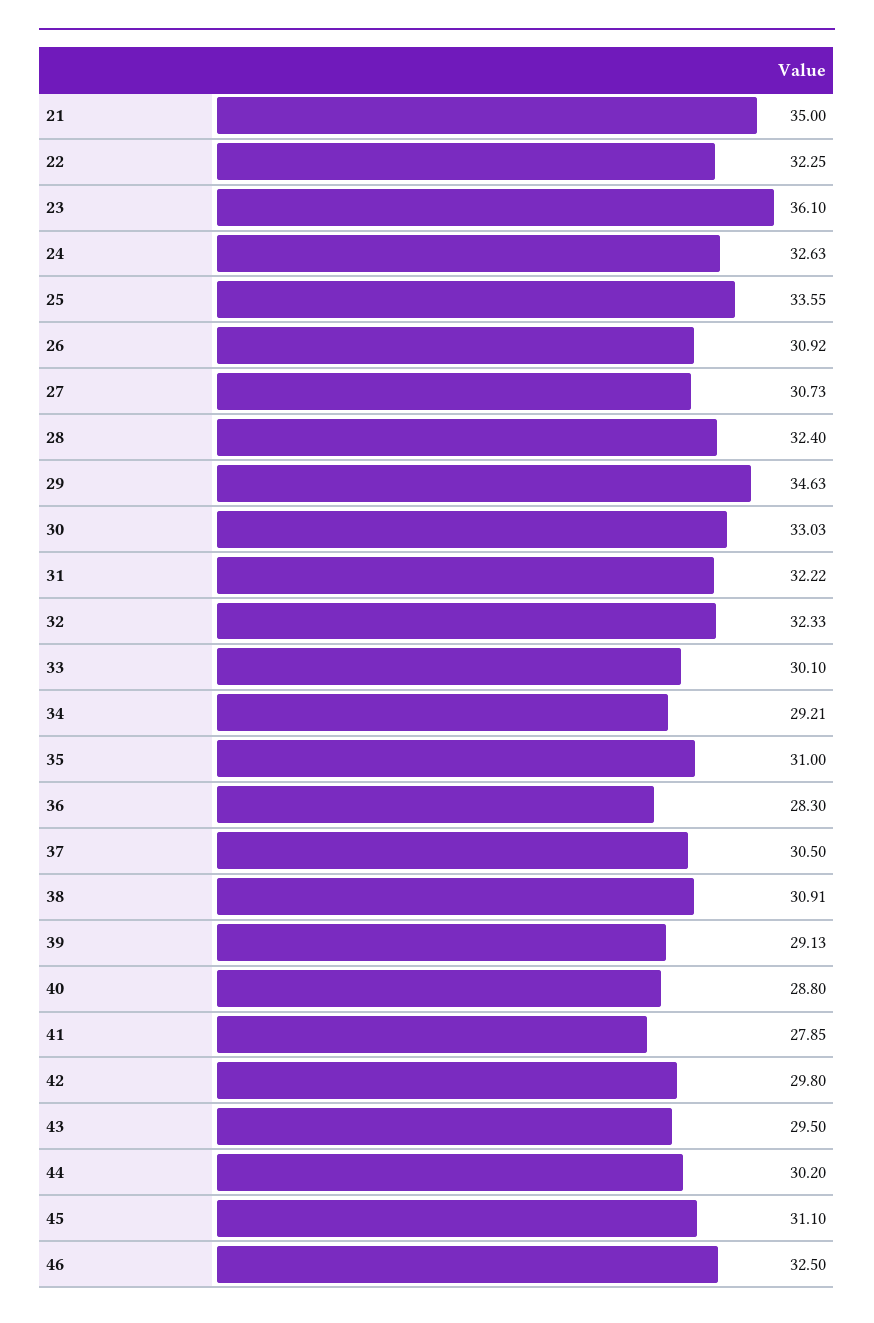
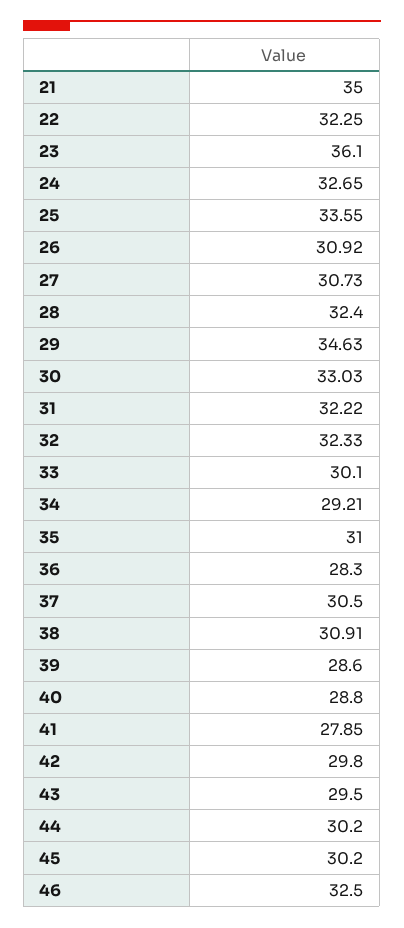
24: 32.63 -> 32.65
39: 29.13 -> 28.6
45: 31.1 -> 30.2

